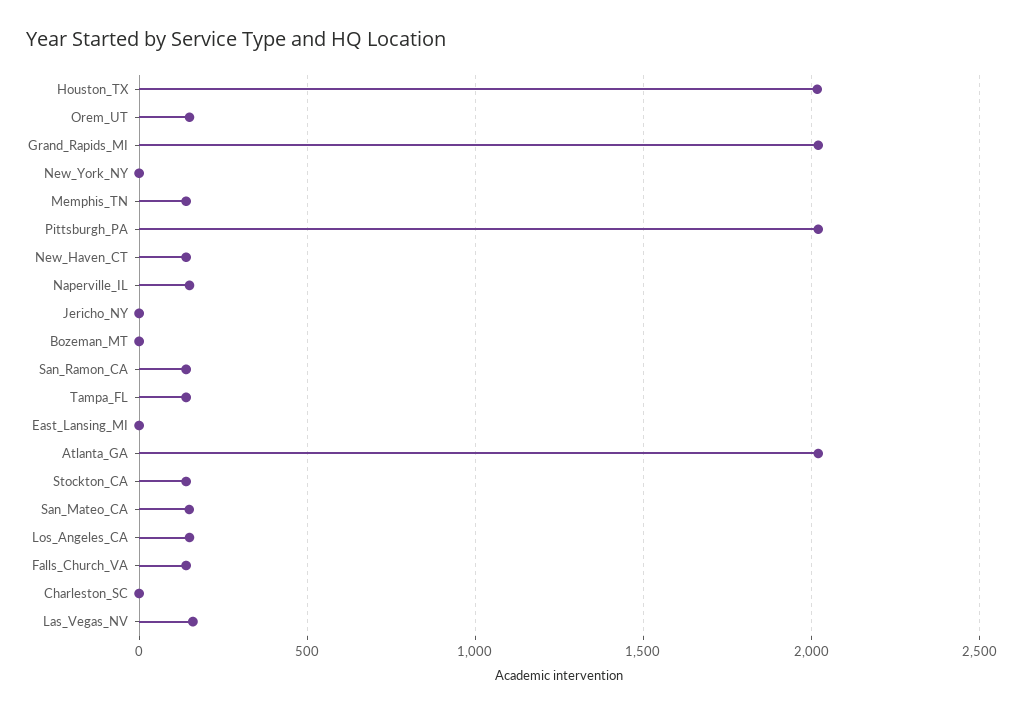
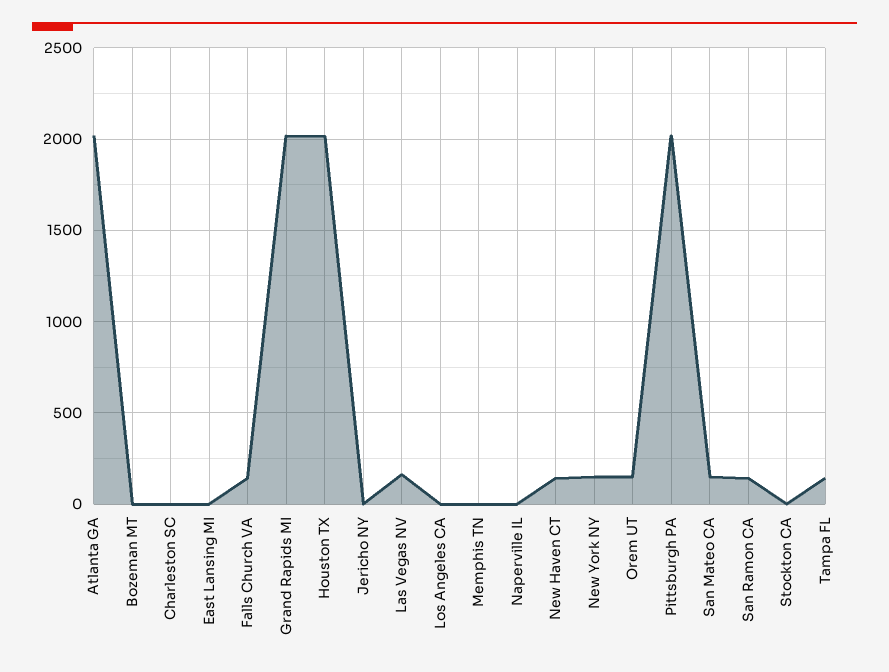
New_York_NY: 0 -> 150
Memphis_TN: 150 -> 0
Naperville_IL: 150 -> 0
Stockton_CA: 150 -> 0
Los_Angeles_CA: 150 -> 0

